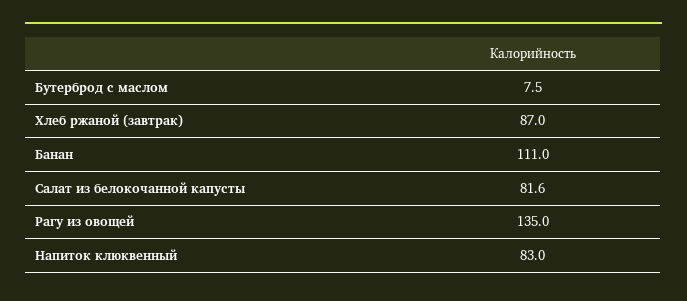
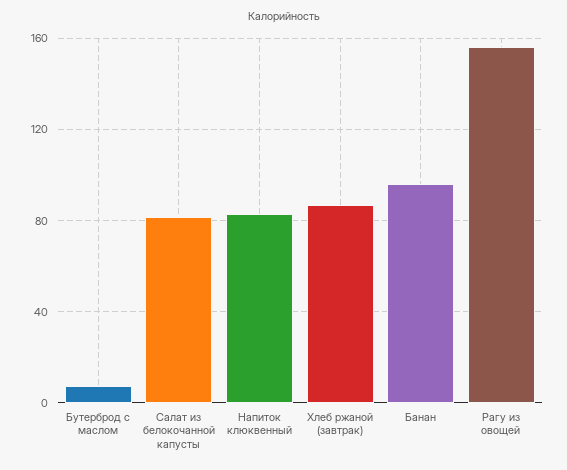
Банан: 111 -> 95
Рагу из овощей: 135 -> 155

